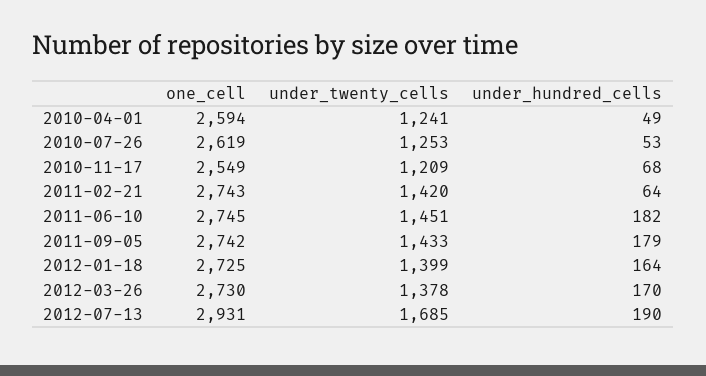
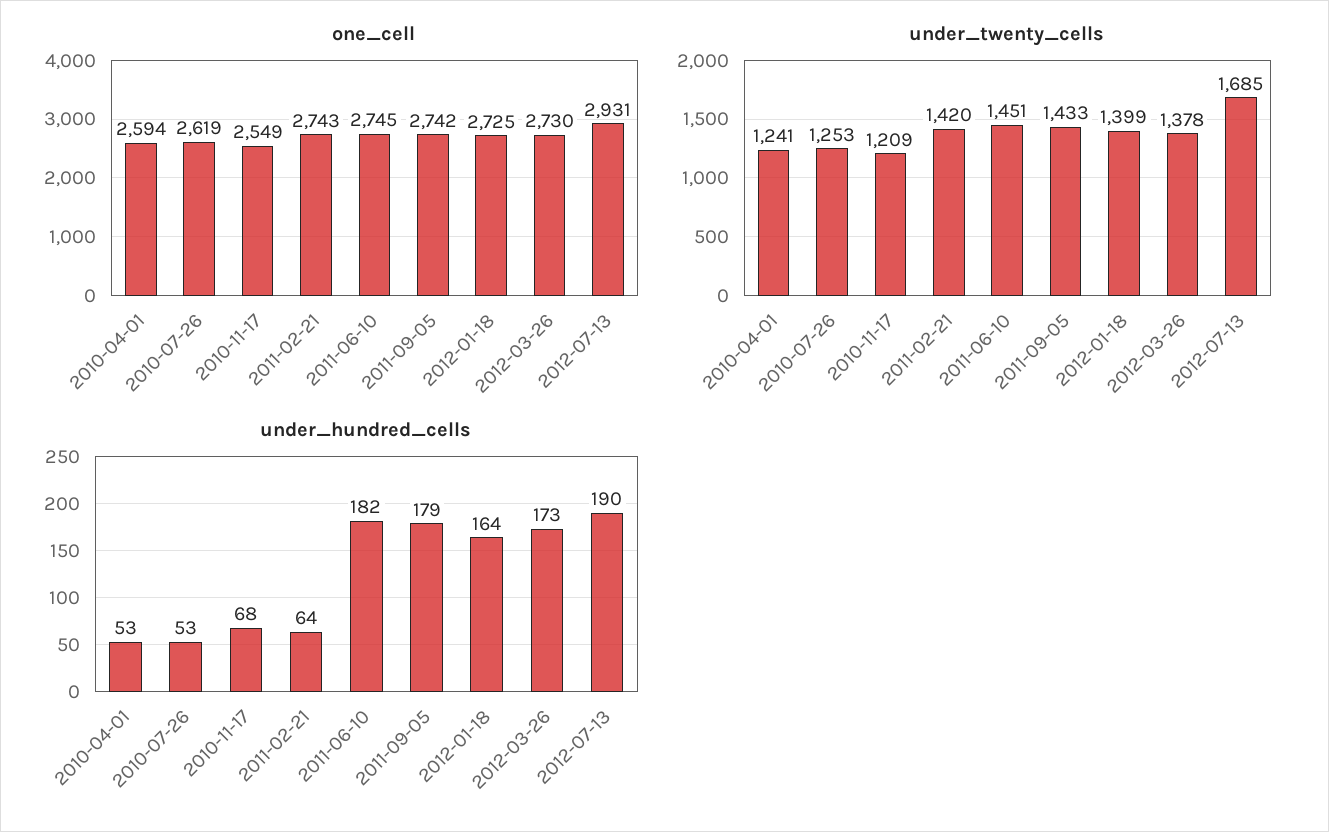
under_hundred_cells, 2010-04-01: 49 -> 53
under_hundred_cells, 2012-03-26: 170 -> 173

